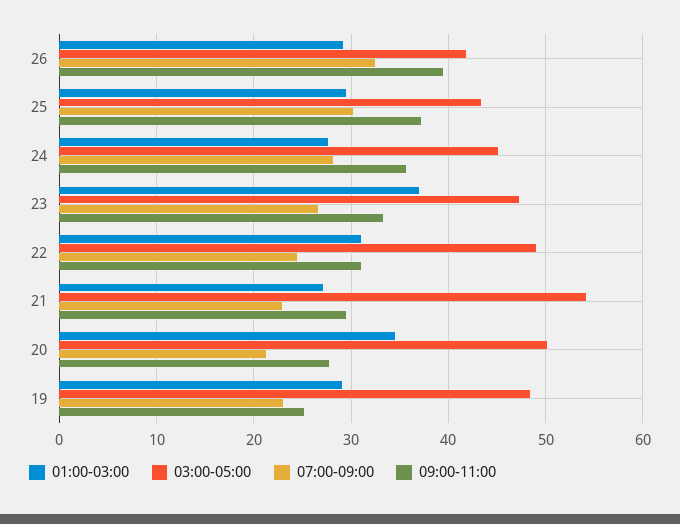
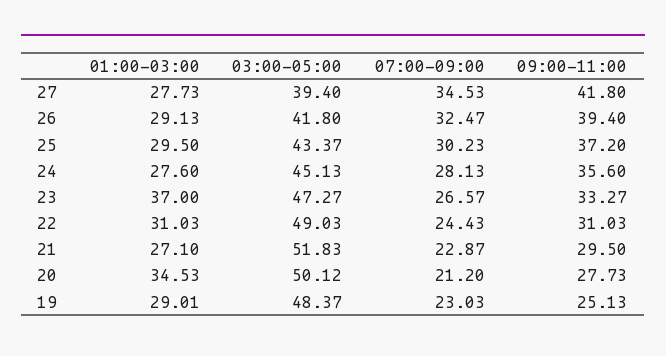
03:00-05:00, 21: 54 -> 51.83
01:00-03:00, 27: none -> 27.73
03:00-05:00, 27: none -> 39.4
07:00-09:00, 27: none -> 34.53
09:00-11:00, 27: none -> 41.8

